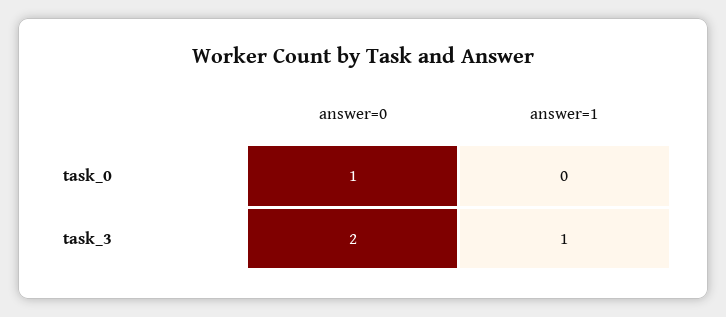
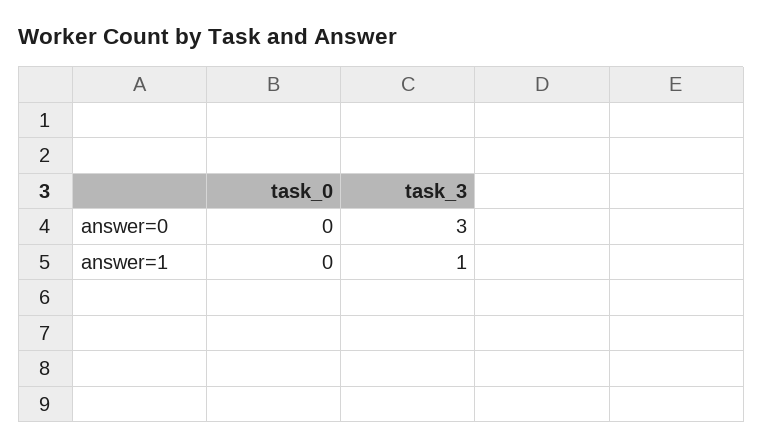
answer=0, task_0: 1 -> 0
answer=0, task_3: 2 -> 3

